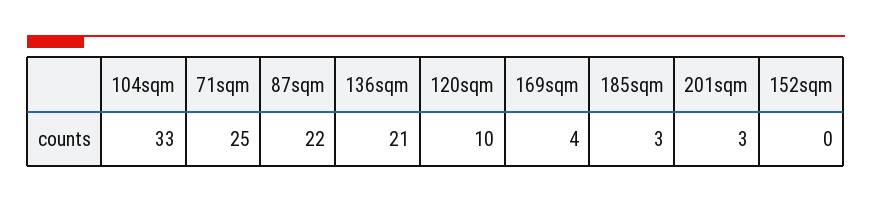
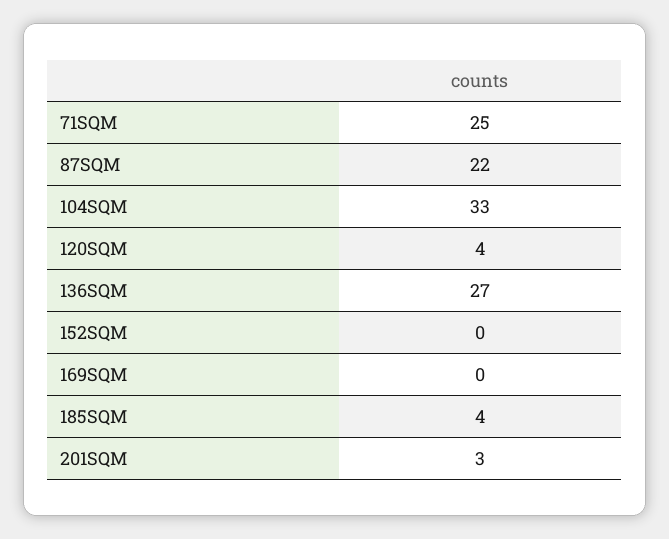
136sqm: 21 -> 27
120sqm: 10 -> 4
169sqm: 4 -> 0
185sqm: 3 -> 4

